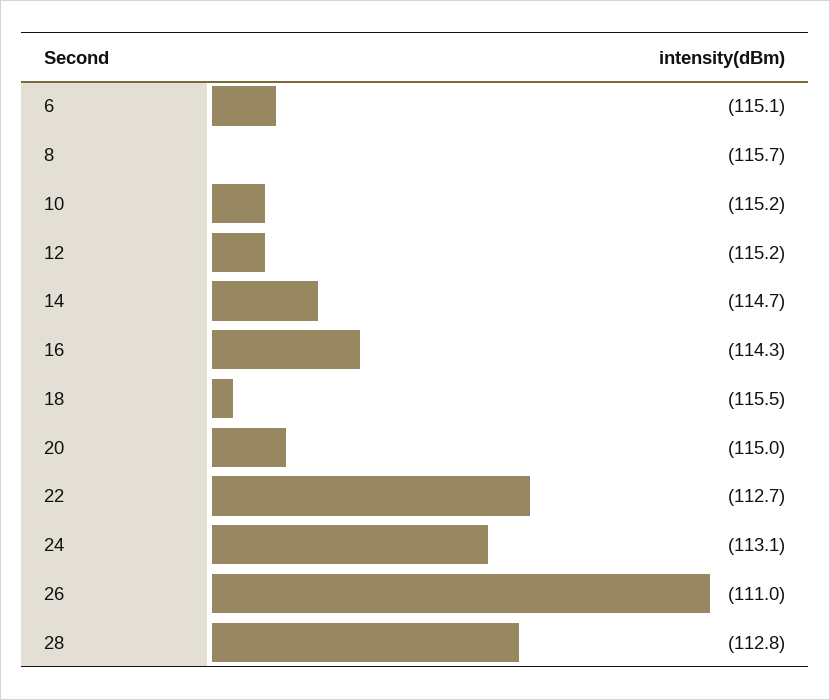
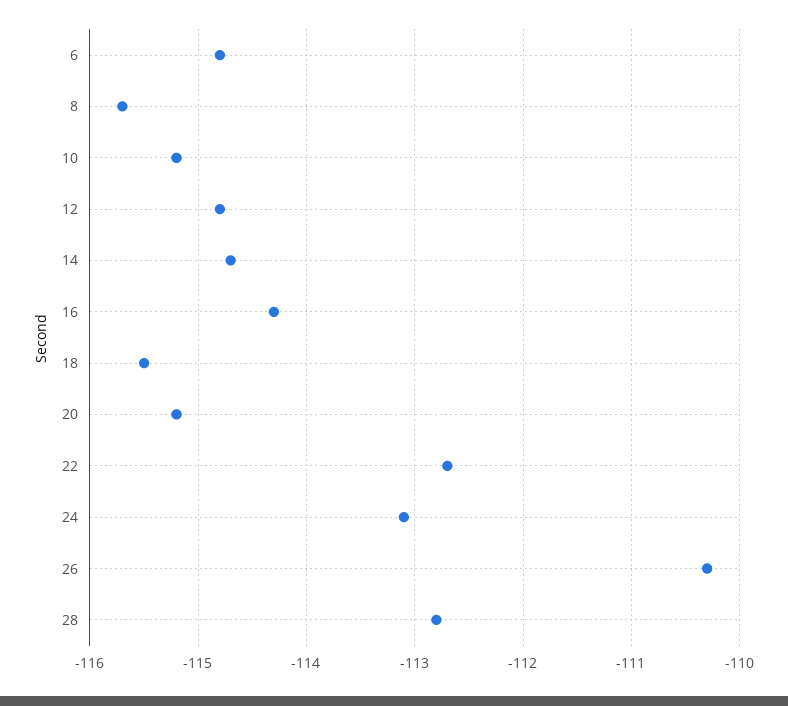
6: -115.1 -> -114.8
12: -115.2 -> -114.8
20: -115 -> -115.2
26: -111 -> -110.3

